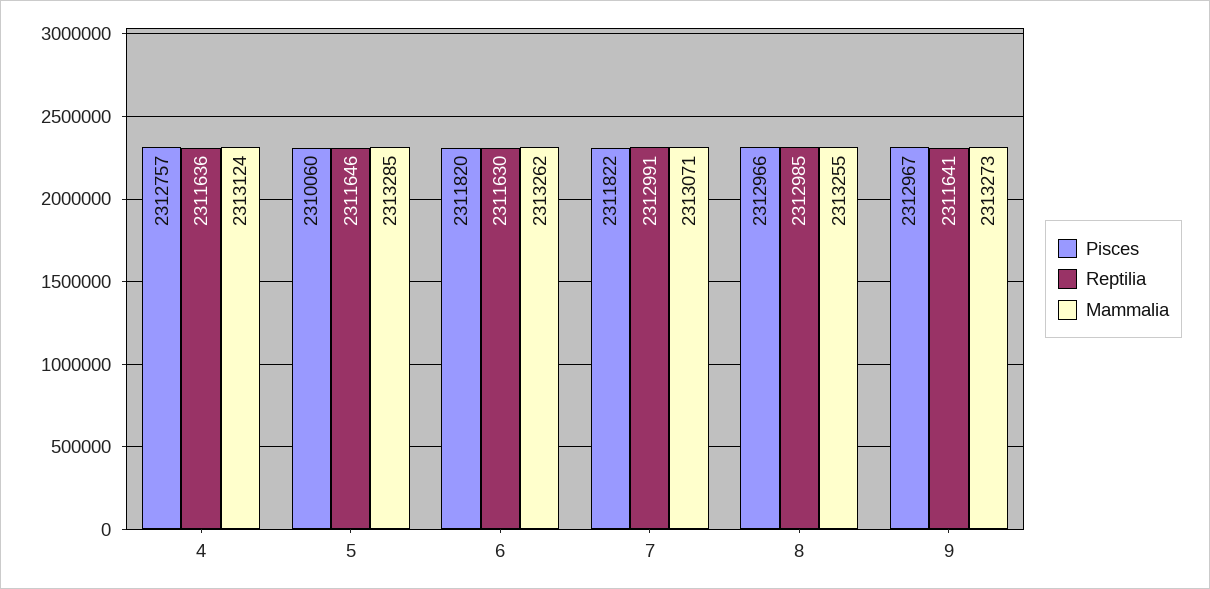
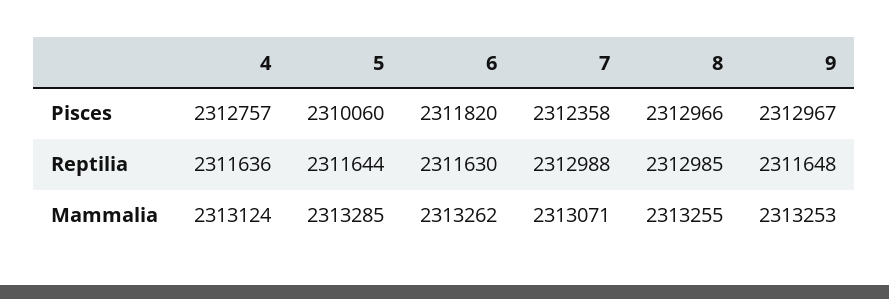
Reptilia, 5: 2311646 -> 2311644
Pisces, 7: 2311822 -> 2312358
Reptilia, 7: 2312991 -> 2312988
Reptilia, 9: 2311641 -> 2311648
Mammalia, 9: 2313273 -> 2313253

